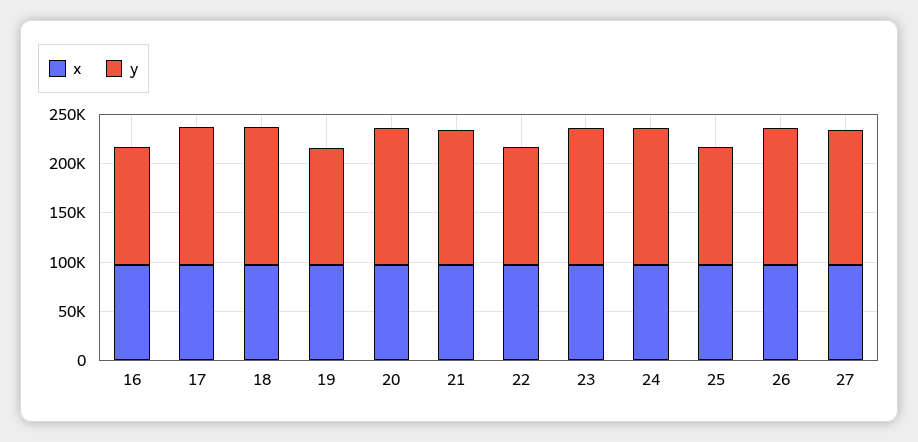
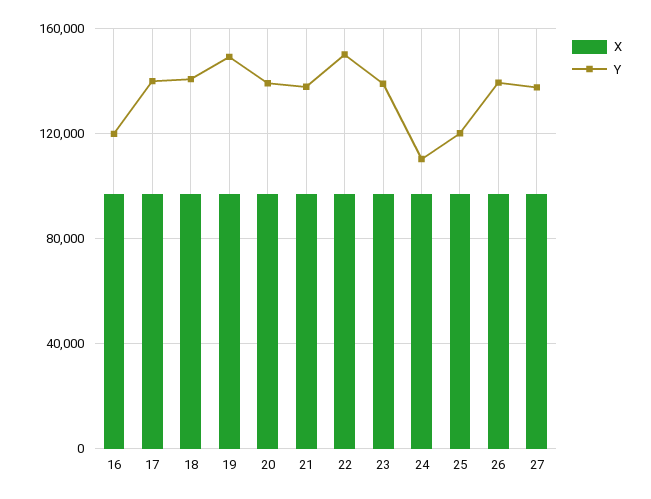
y, 19: 120000 -> 150000
y, 22: 120000 -> 150000
y, 24: 140000 -> 110000

